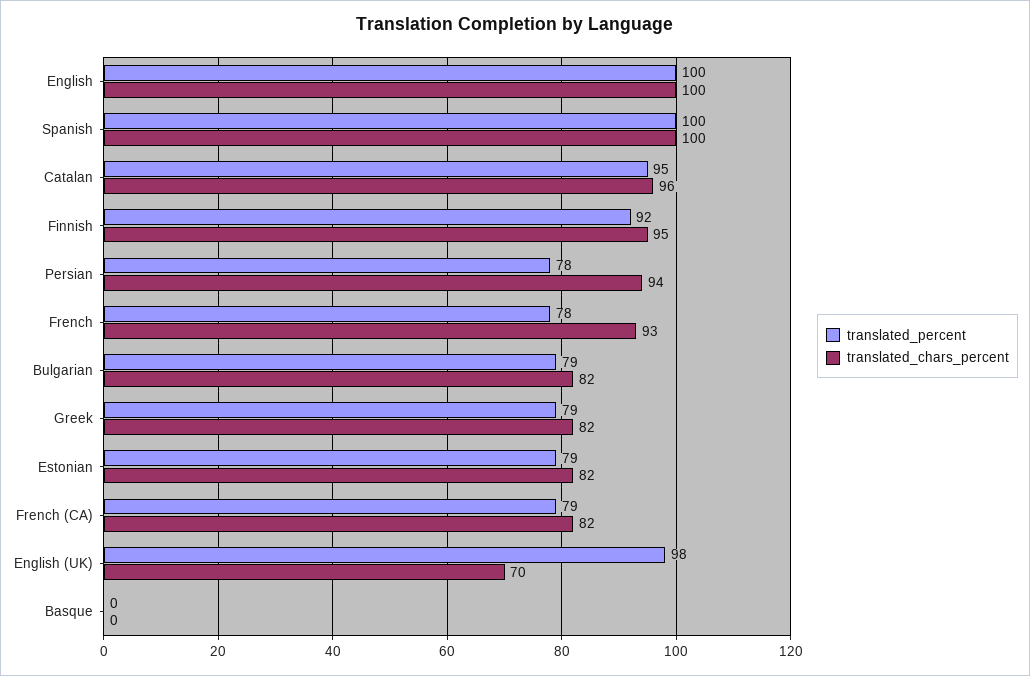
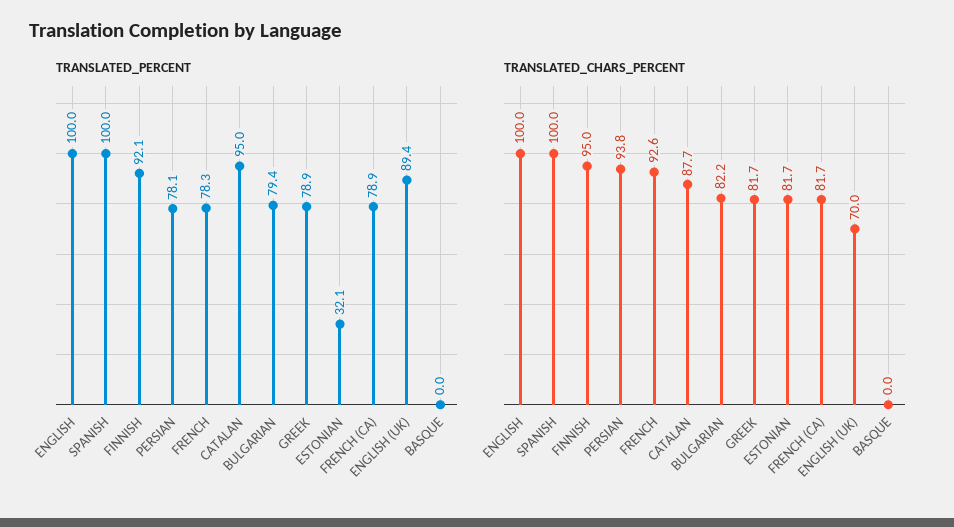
translated_chars_percent, Catalan: 96 -> 87.7
translated_percent, Estonian: 79 -> 32.1
translated_percent, English (UK): 98 -> 89.4

